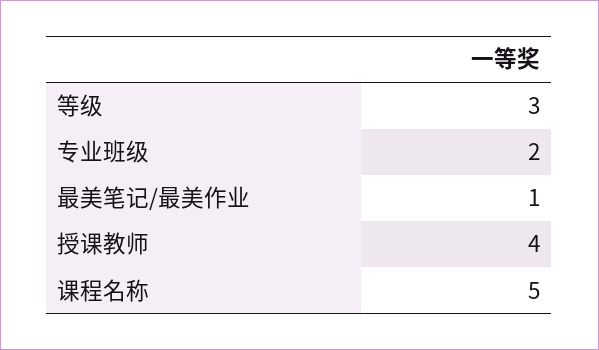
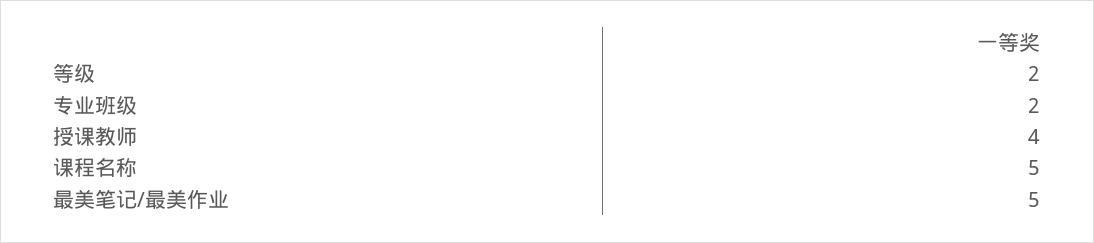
等级: 3 -> 2
最美笔记/最美作业: 1 -> 5

